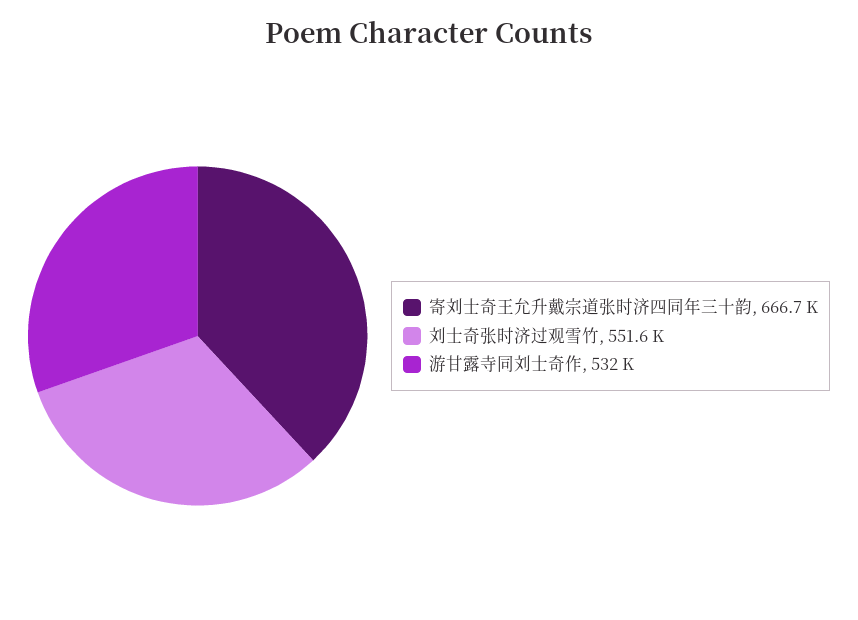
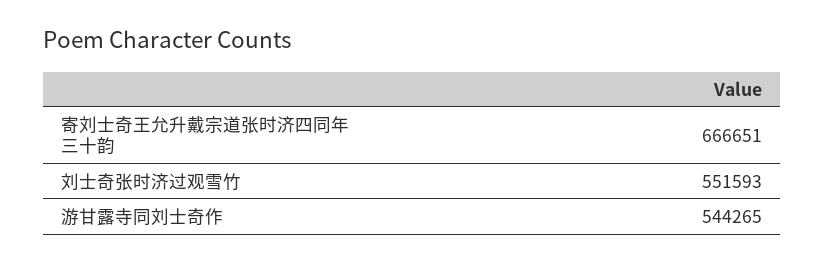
游甘露寺同刘士奇作: 532000 -> 544265

